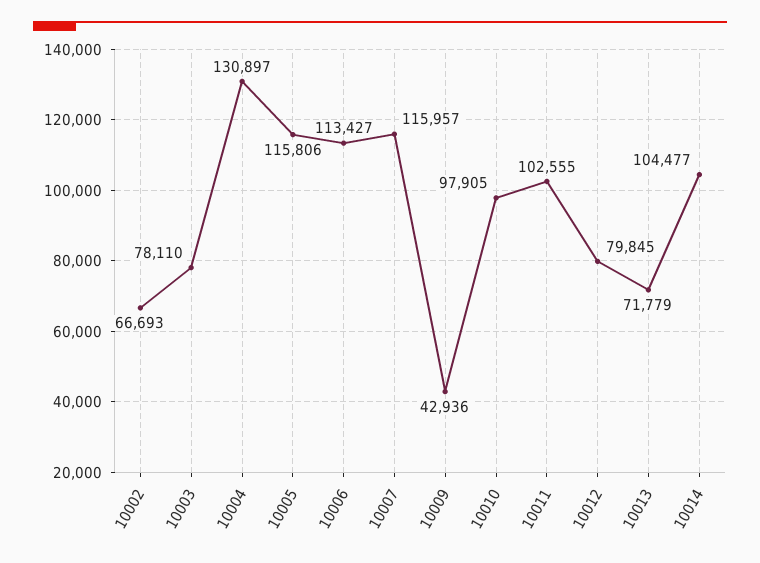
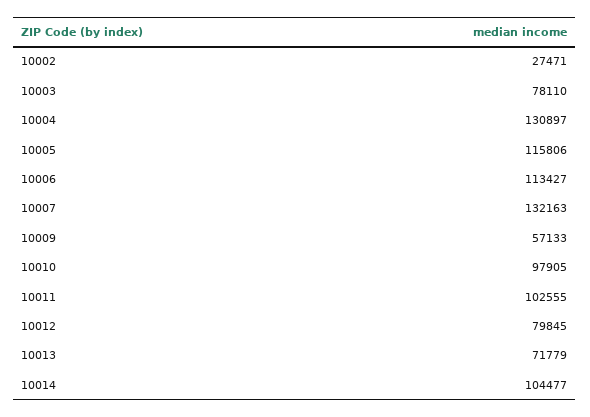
10002: 66693 -> 27471
10007: 115957 -> 132163
10009: 42936 -> 57133

